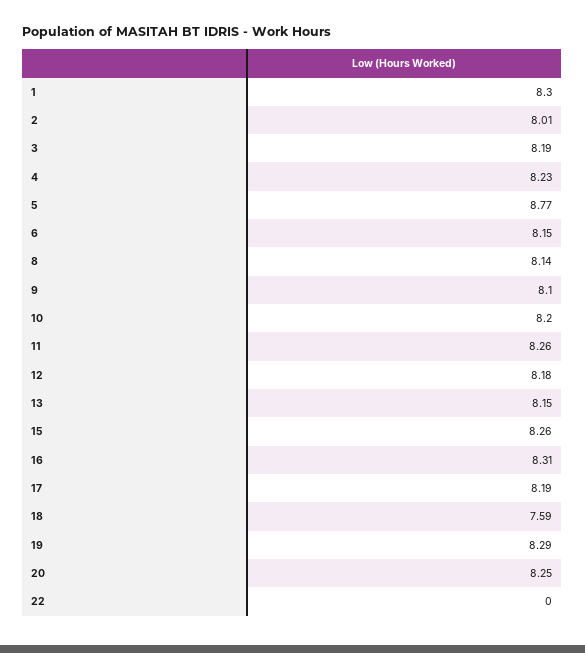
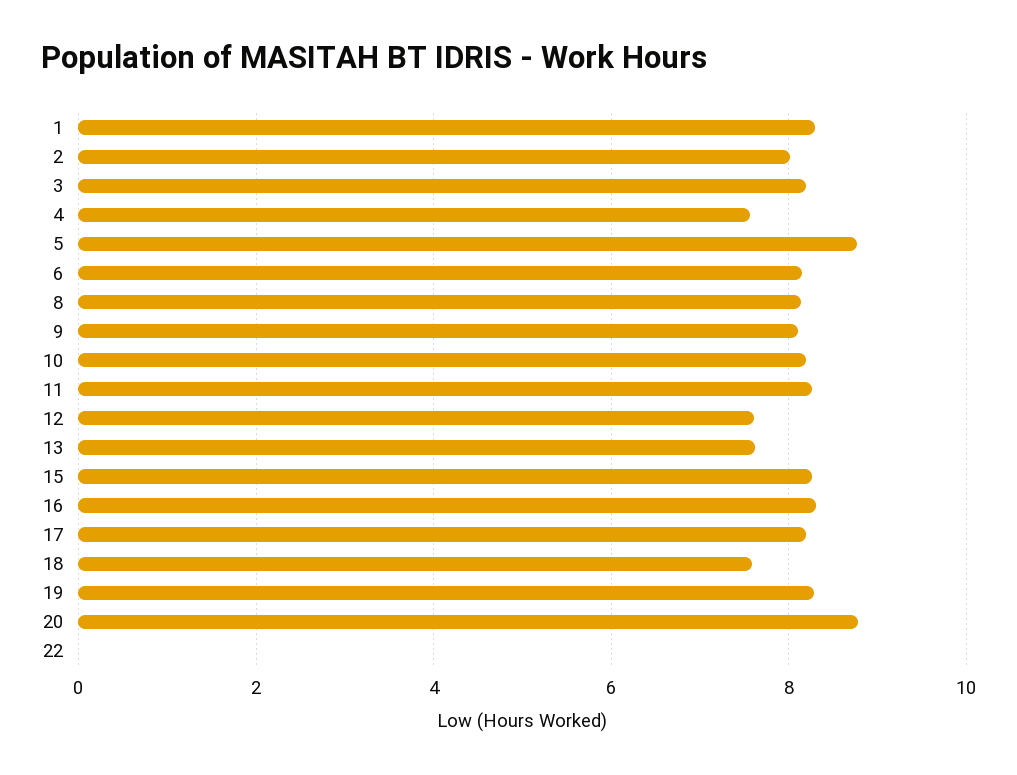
4: 8.23 -> 7.6
12: 8.18 -> 7.6
13: 8.15 -> 7.6
20: 8.25 -> 8.8

